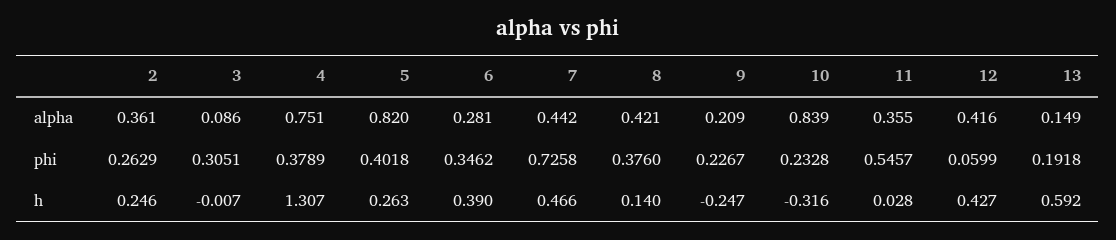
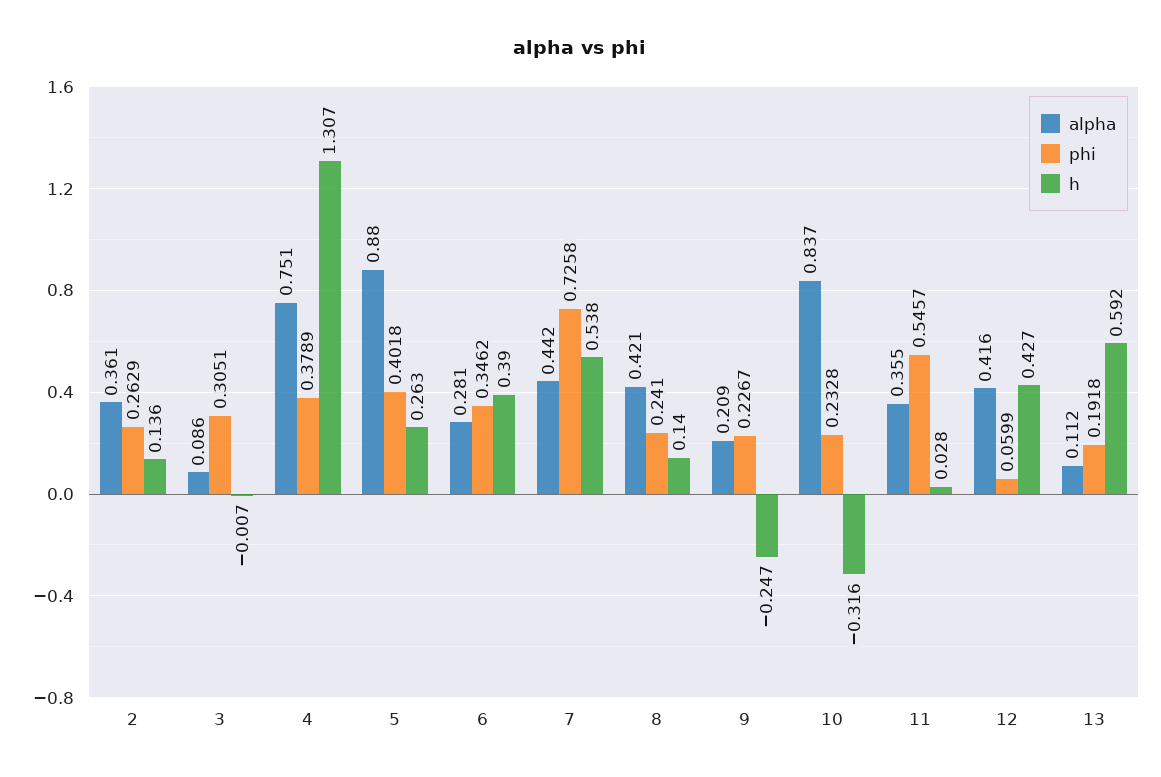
alpha, 5: 0.82 -> 0.88
alpha, 10: 0.839 -> 0.837
alpha, 13: 0.149 -> 0.112
phi, 8: 0.376 -> 0.241
h, 2: 0.246 -> 0.136
h, 7: 0.466 -> 0.538

